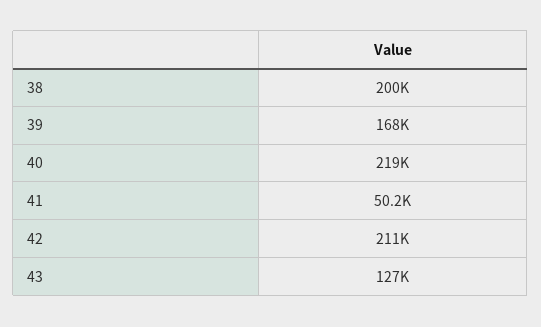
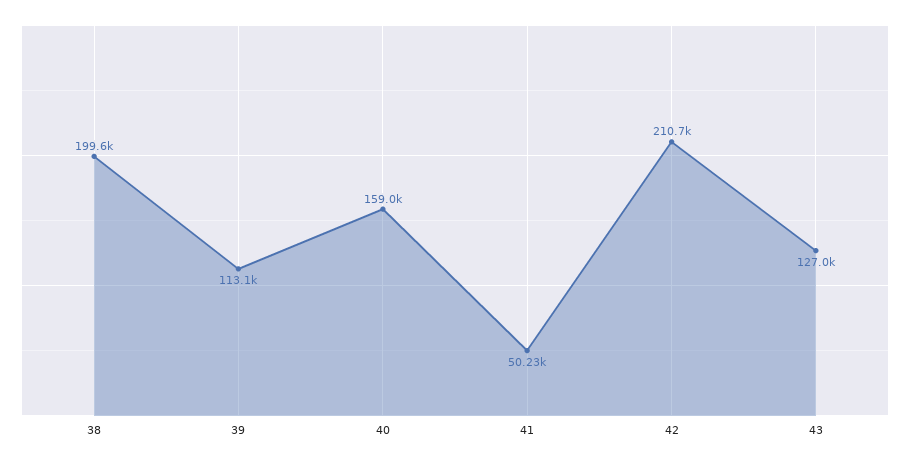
39: 168000 -> 113100
40: 219000 -> 159000

